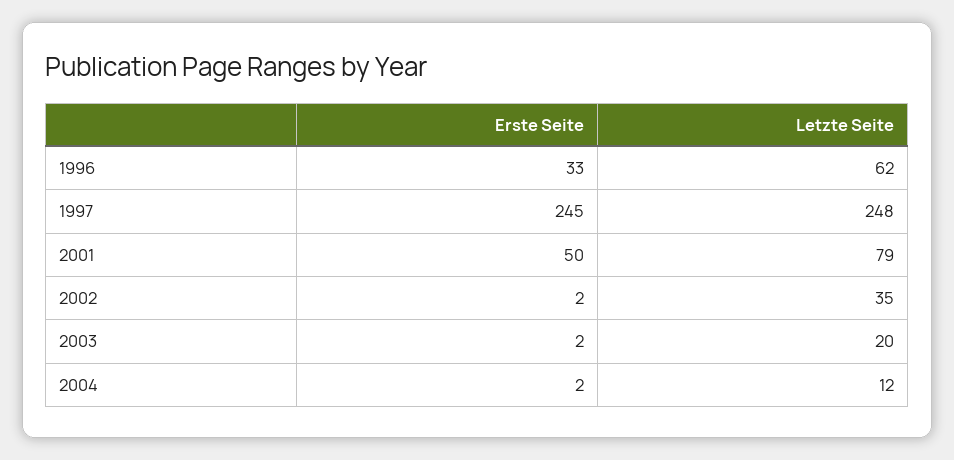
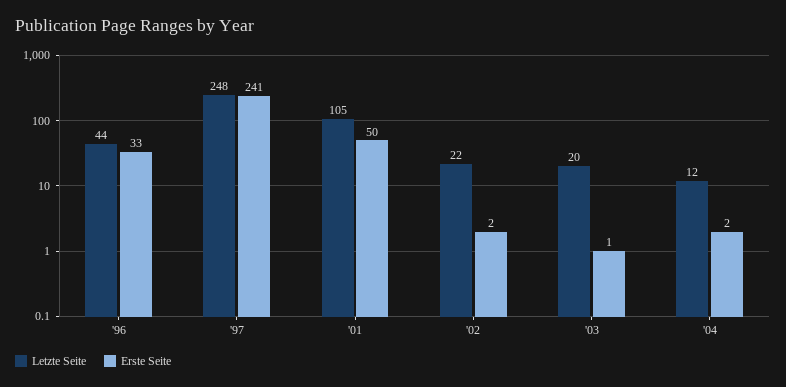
Letzte Seite, 1996: 62 -> 44
Erste Seite, 1997: 245 -> 241
Letzte Seite, 2001: 79 -> 105
Letzte Seite, 2002: 35 -> 22
Erste Seite, 2003: 2 -> 1

